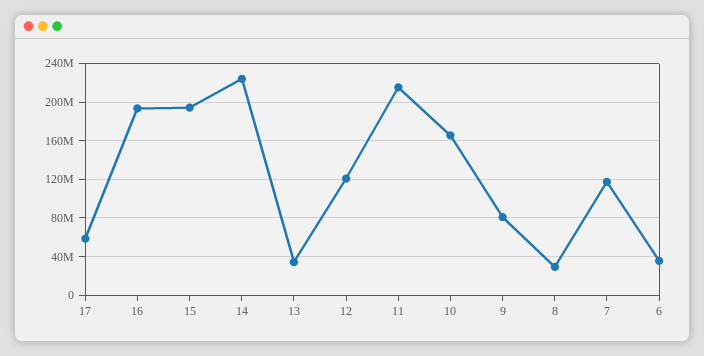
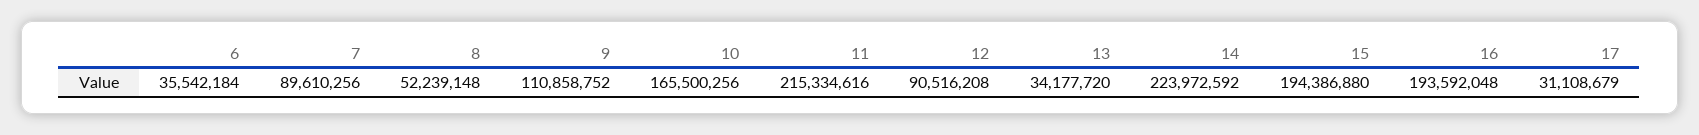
17: 60000000 -> 31108679
12: 120000000 -> 90516208
9: 80000000 -> 110858752
8: 30000000 -> 52239148
7: 120000000 -> 89610256

